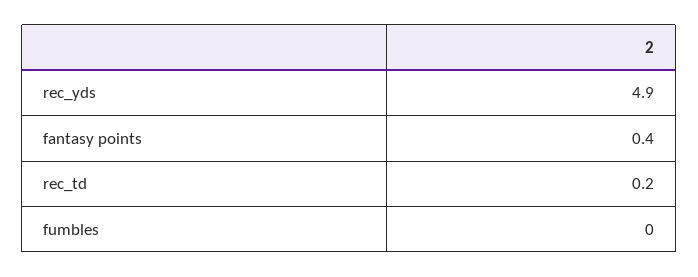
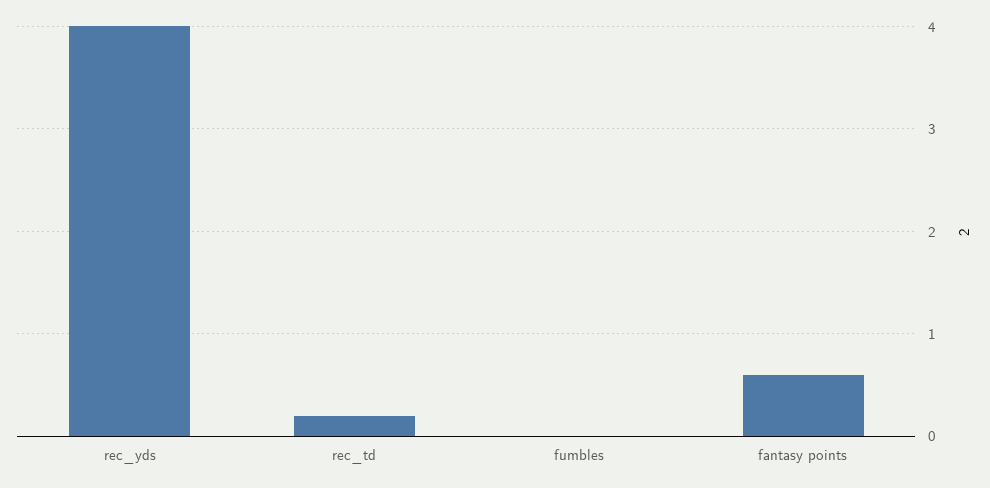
rec_yds: 4.9 -> 4
fantasy points: 0.4 -> 0.6

